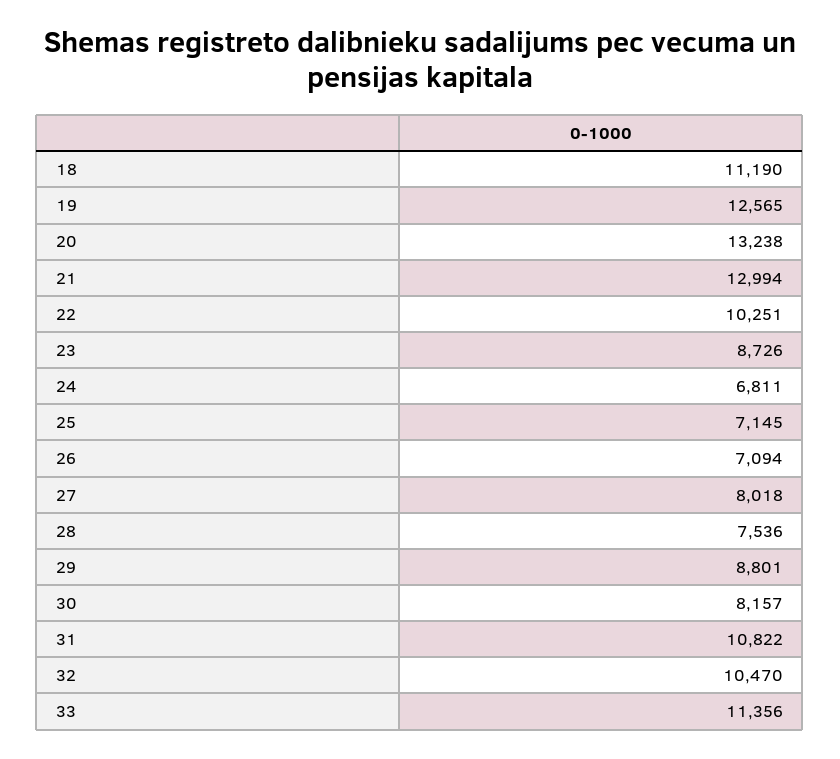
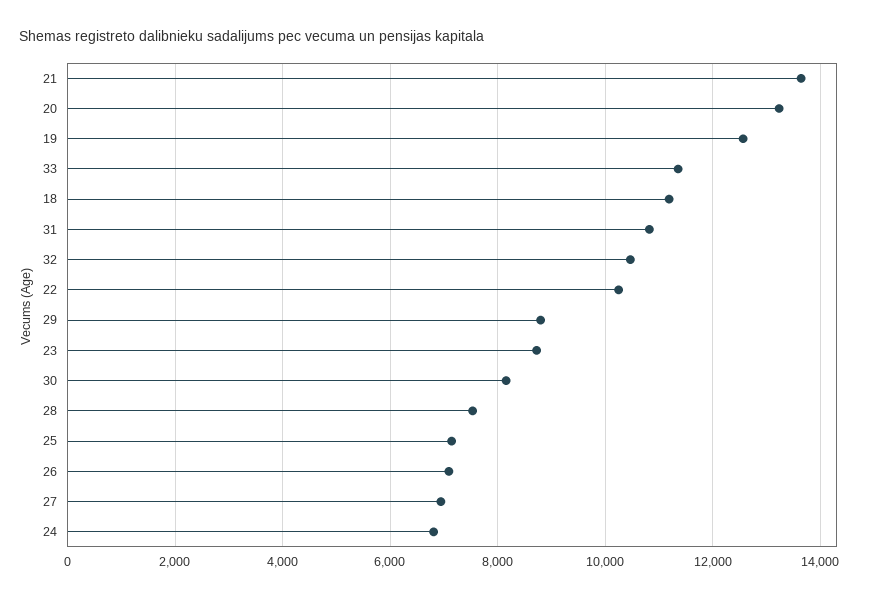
21: 12994 -> 13600
27: 8018 -> 7000

